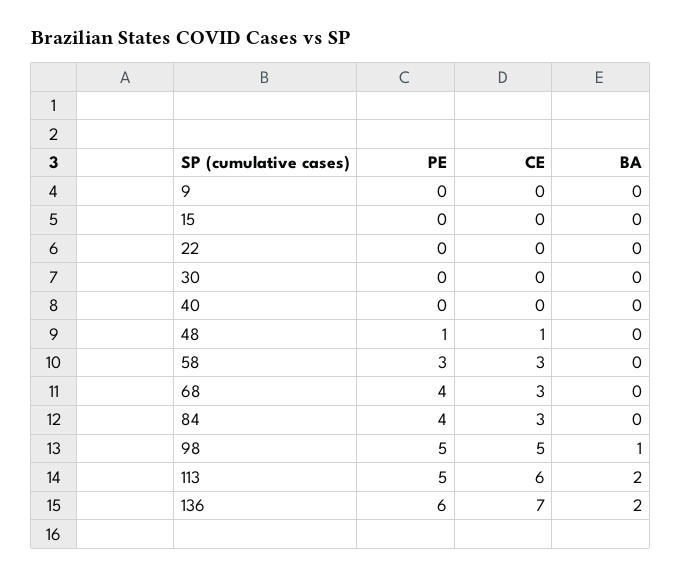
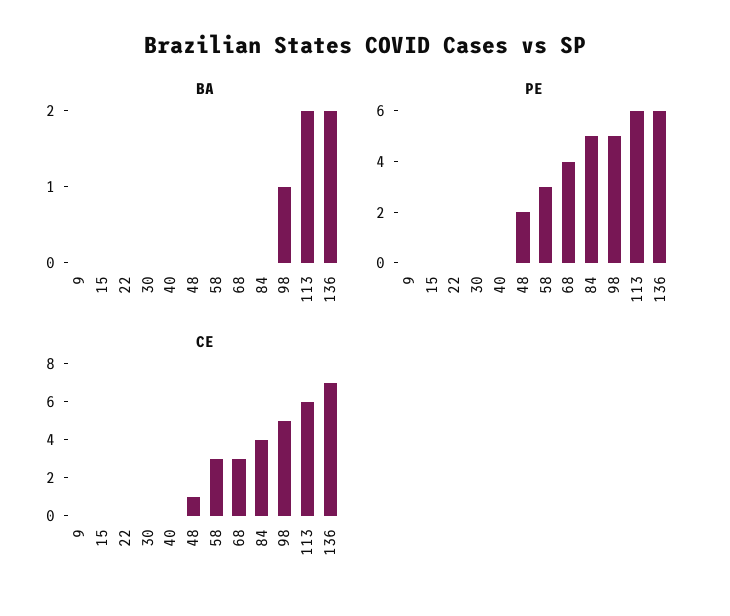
PE, 48: 1 -> 2
PE, 84: 4 -> 5
CE, 84: 3 -> 4
PE, 113: 5 -> 6

